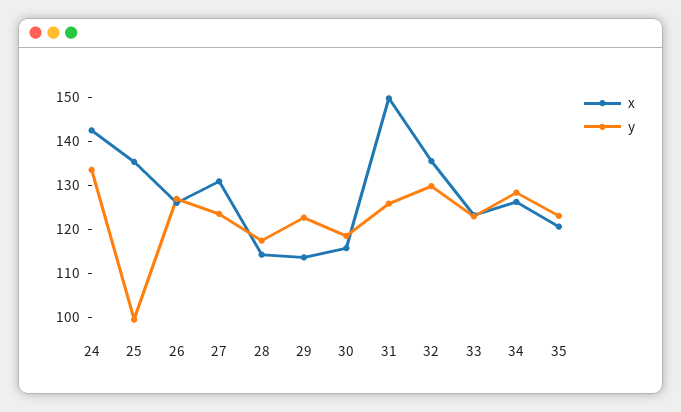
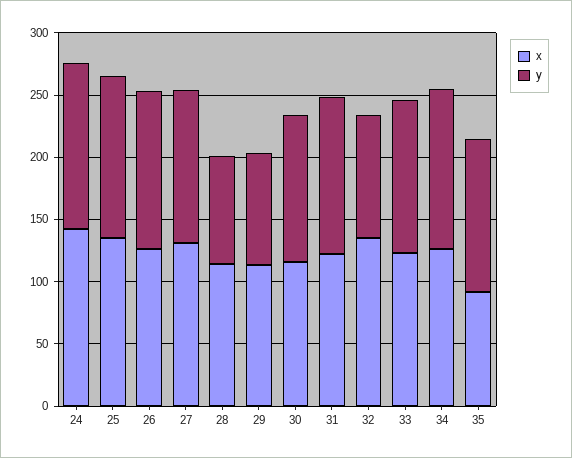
y, 25: 100 -> 130
y, 28: 118 -> 90
y, 29: 122 -> 90
x, 31: 150 -> 120
y, 32: 130 -> 100
x, 35: 120 -> 90

